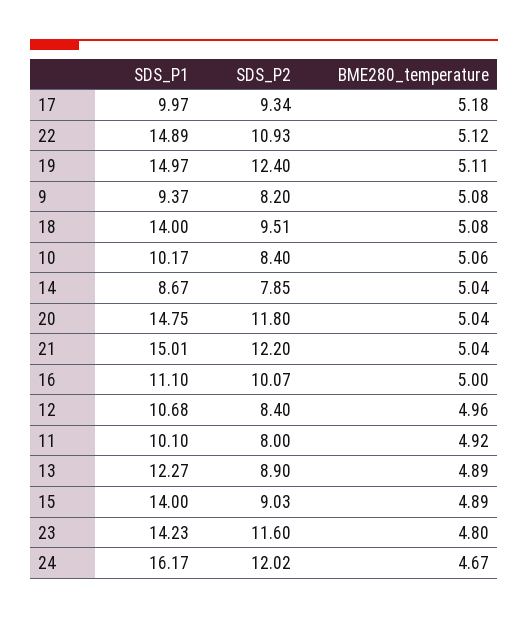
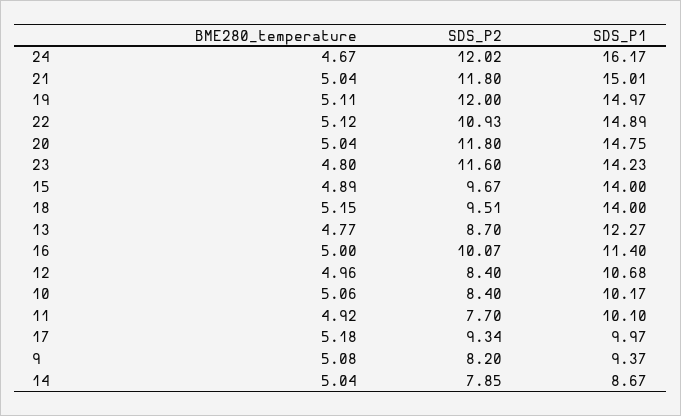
SDS_P2, 19: 12.4 -> 12
BME280_temperature, 18: 5.08 -> 5.15
SDS_P2, 21: 12.2 -> 11.8
SDS_P1, 16: 11.1 -> 11.4
SDS_P2, 11: 8 -> 7.7
SDS_P2, 13: 8.9 -> 8.7
BME280_temperature, 13: 4.89 -> 4.77
SDS_P2, 15: 9.03 -> 9.67

